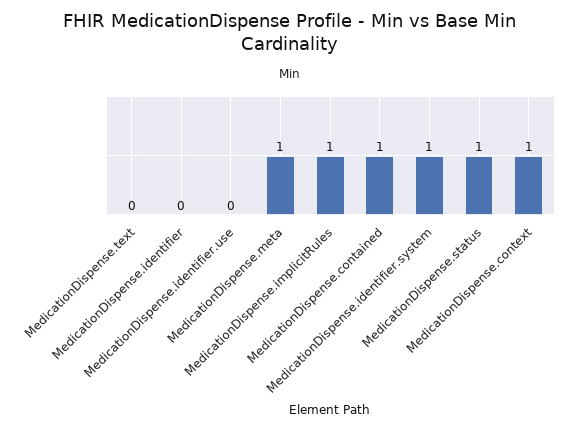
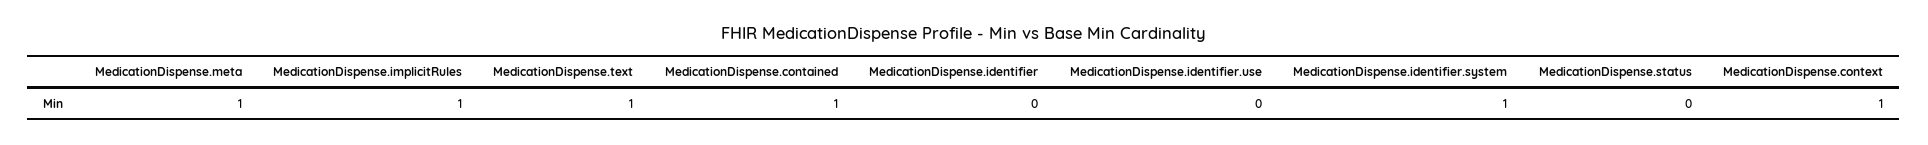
MedicationDispense.text: 0 -> 1
MedicationDispense.status: 1 -> 0

